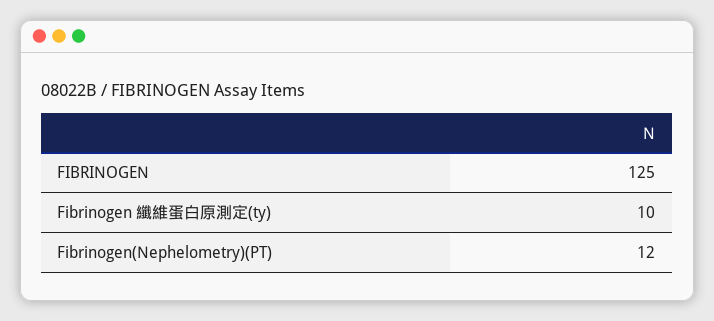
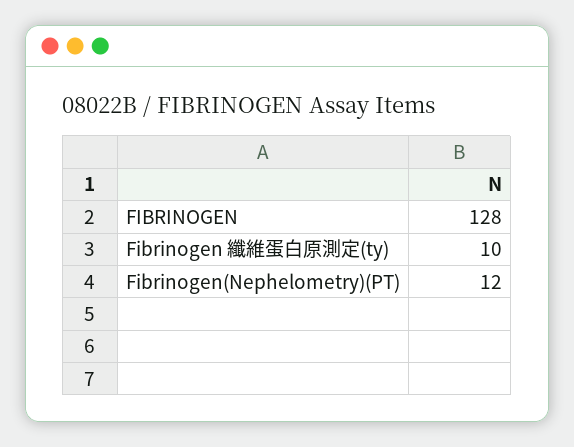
FIBRINOGEN: 125 -> 128

